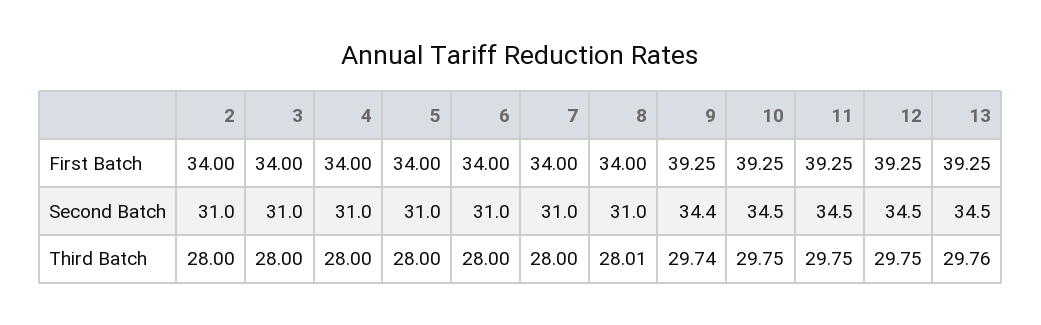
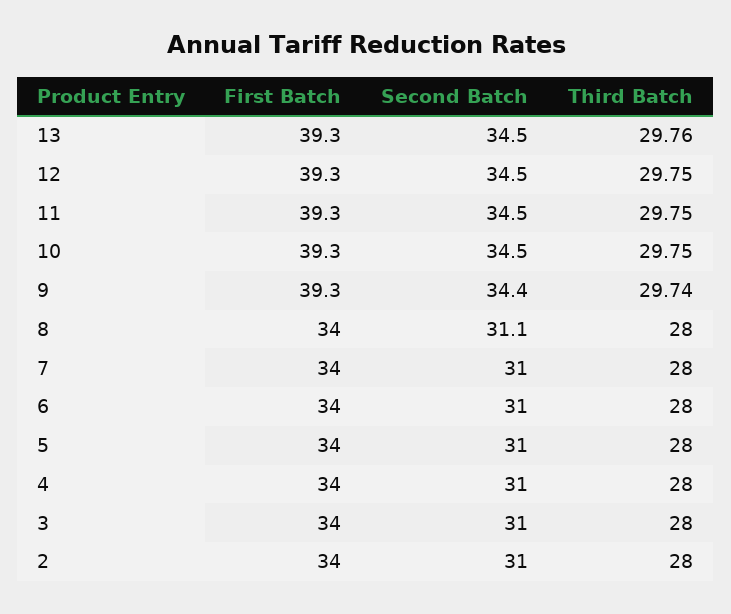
8, Second Batch: 31 -> 31.1
8, Third Batch: 28.01 -> 28

